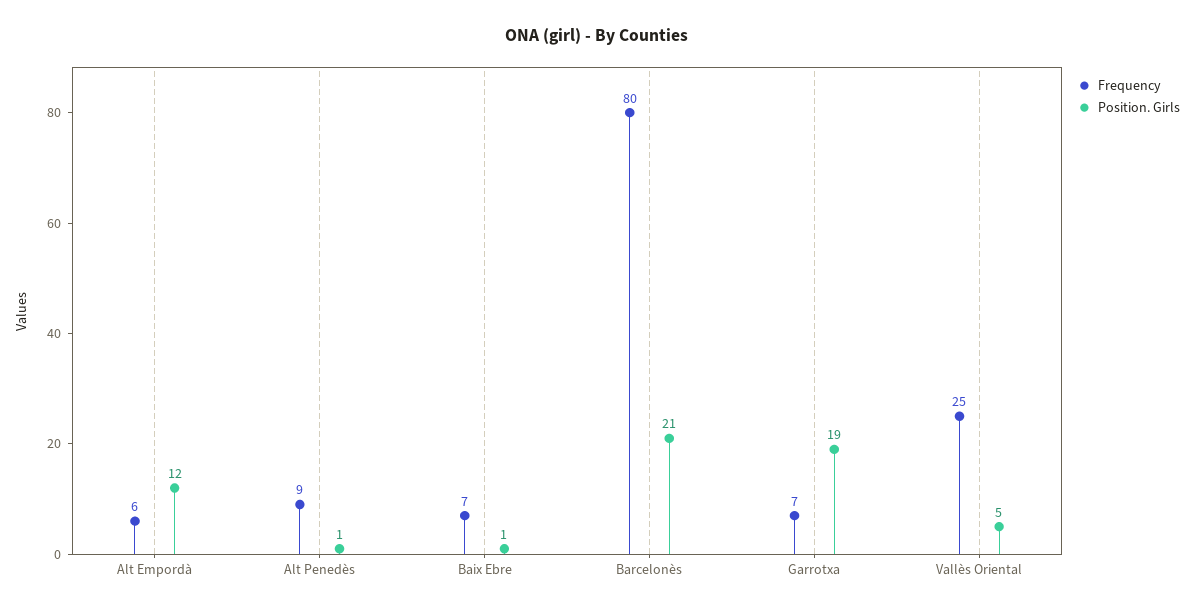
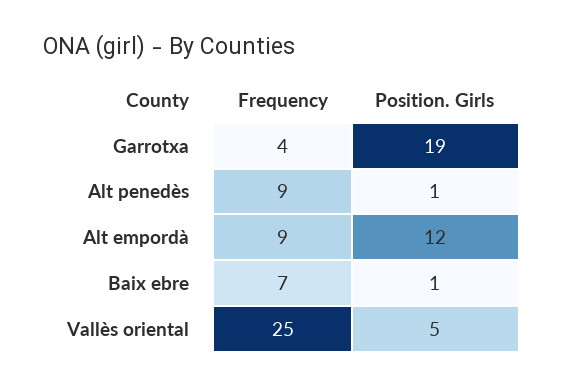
Frequency, Alt Empordà: 6 -> 9
Frequency, Barcelonès: 80 -> none
Position. Girls, Barcelonès: 21 -> none
Frequency, Garrotxa: 7 -> 4

